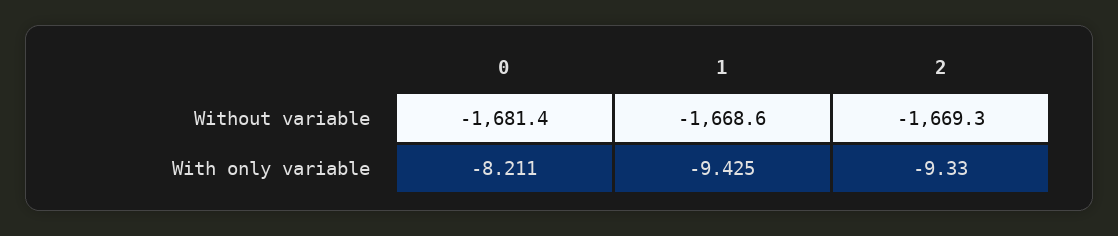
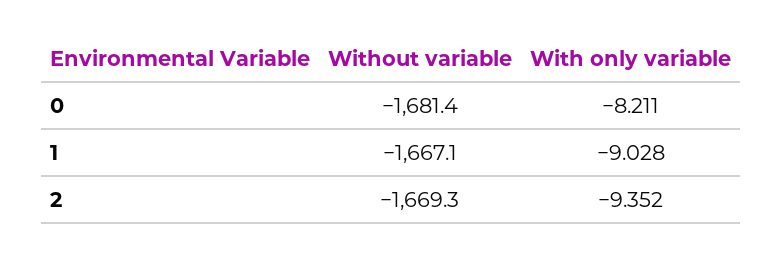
1, Without variable: -1668.6 -> -1667.1
1, With only variable: -9.425 -> -9.028
2, With only variable: -9.33 -> -9.352

